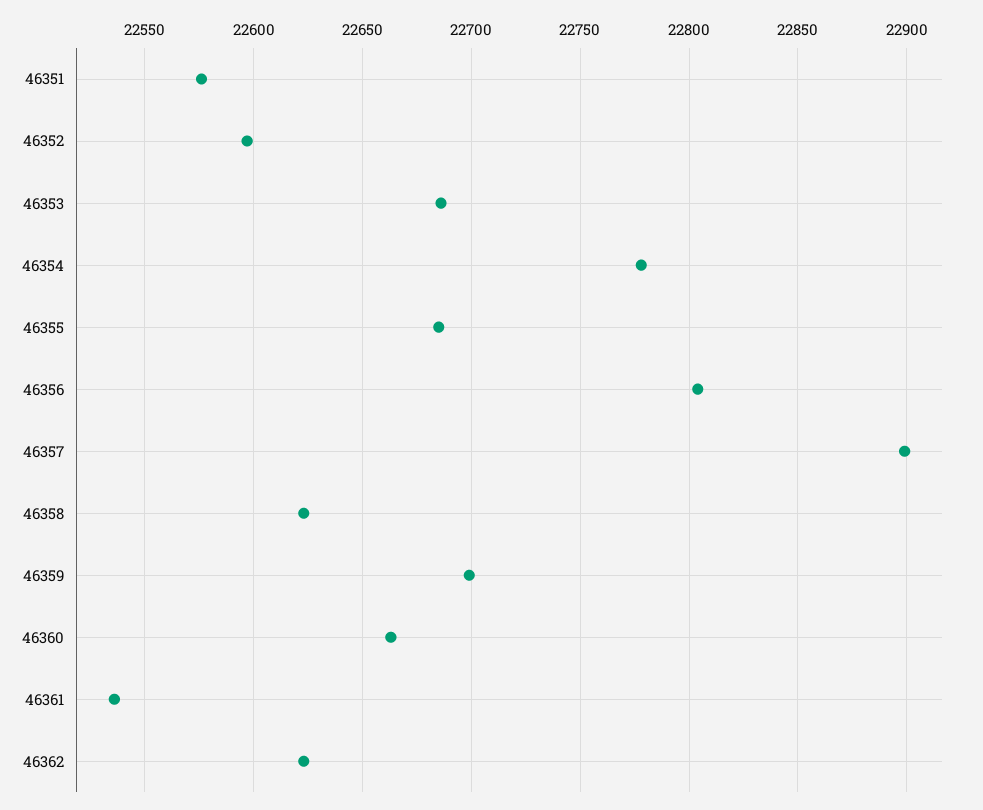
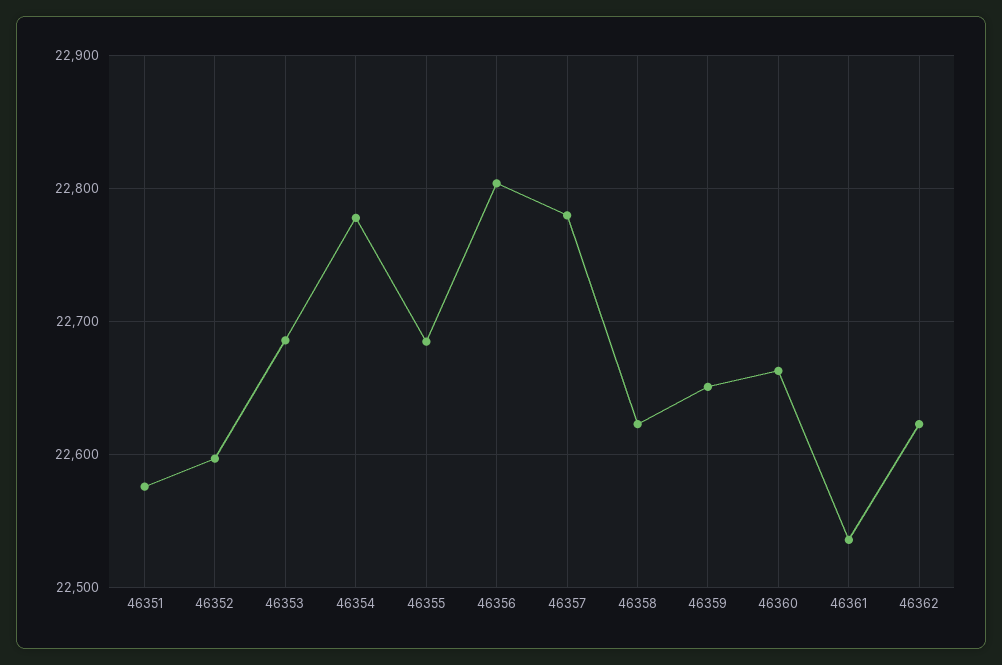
46357: 22900 -> 22780
46359: 22700 -> 22650

